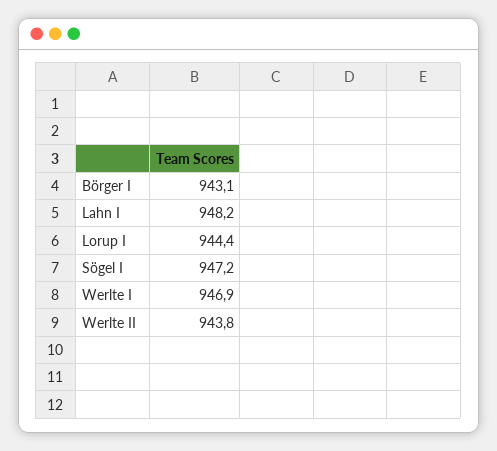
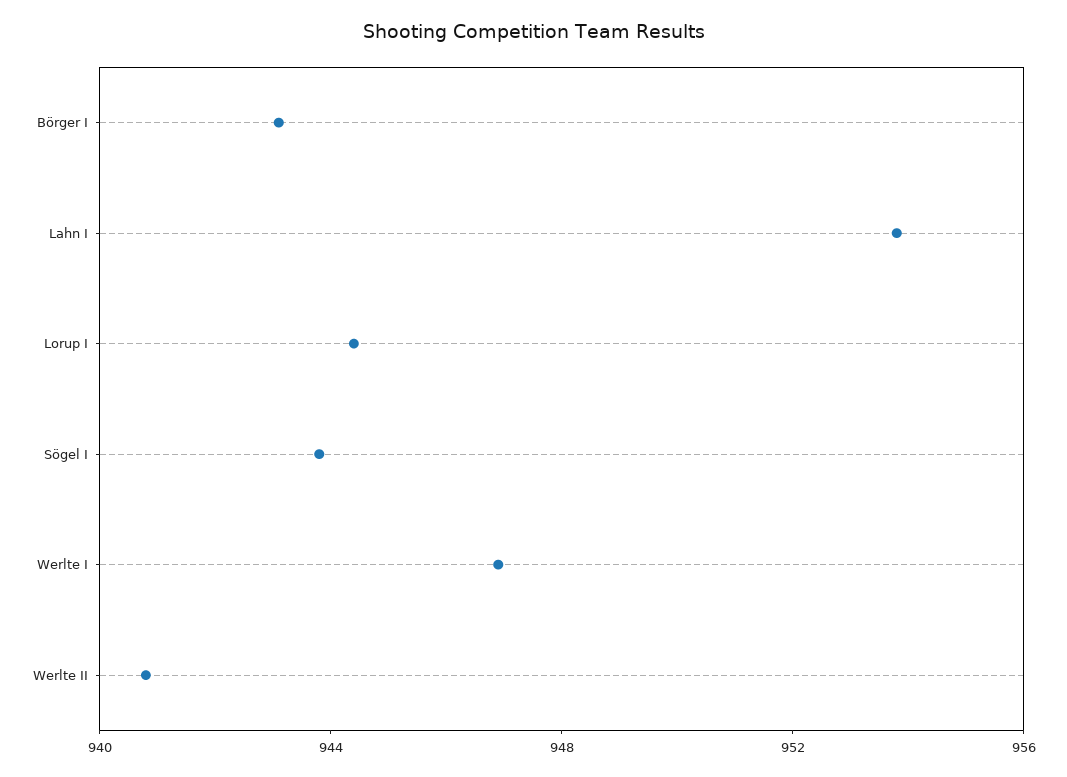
Lahn I: 948.2 -> 954
Sögel I: 947.2 -> 944
Werlte II: 943.8 -> 941

